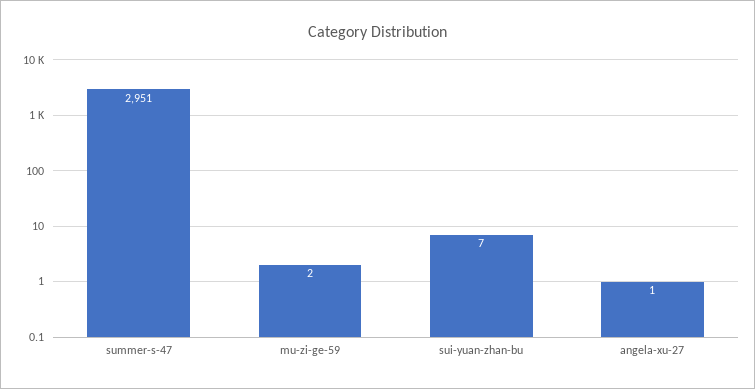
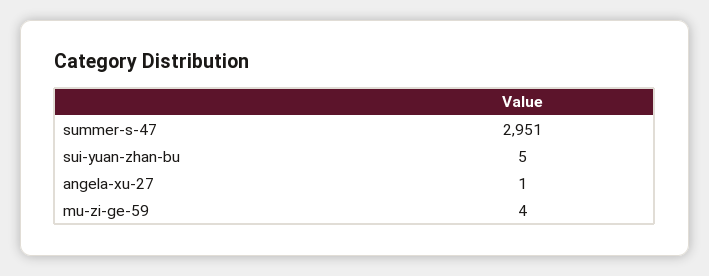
mu-zi-ge-59: 2 -> 4
sui-yuan-zhan-bu: 7 -> 5

